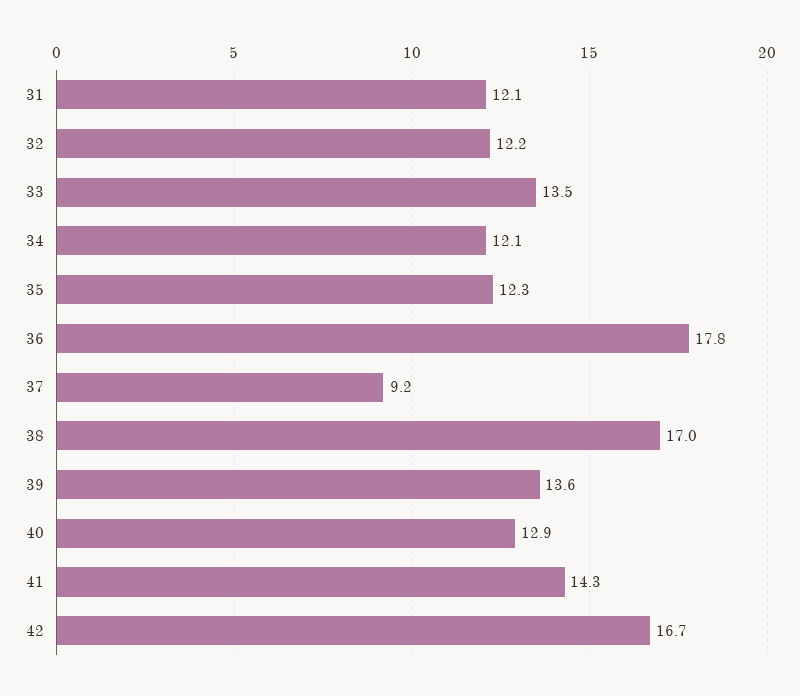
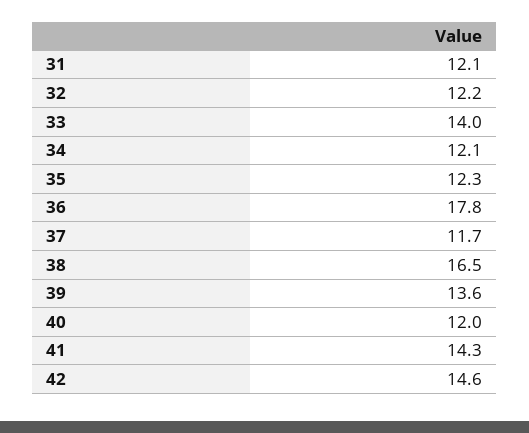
33: 13.5 -> 14
37: 9.2 -> 11.7
38: 17 -> 16.5
40: 12.9 -> 12
42: 16.7 -> 14.6

